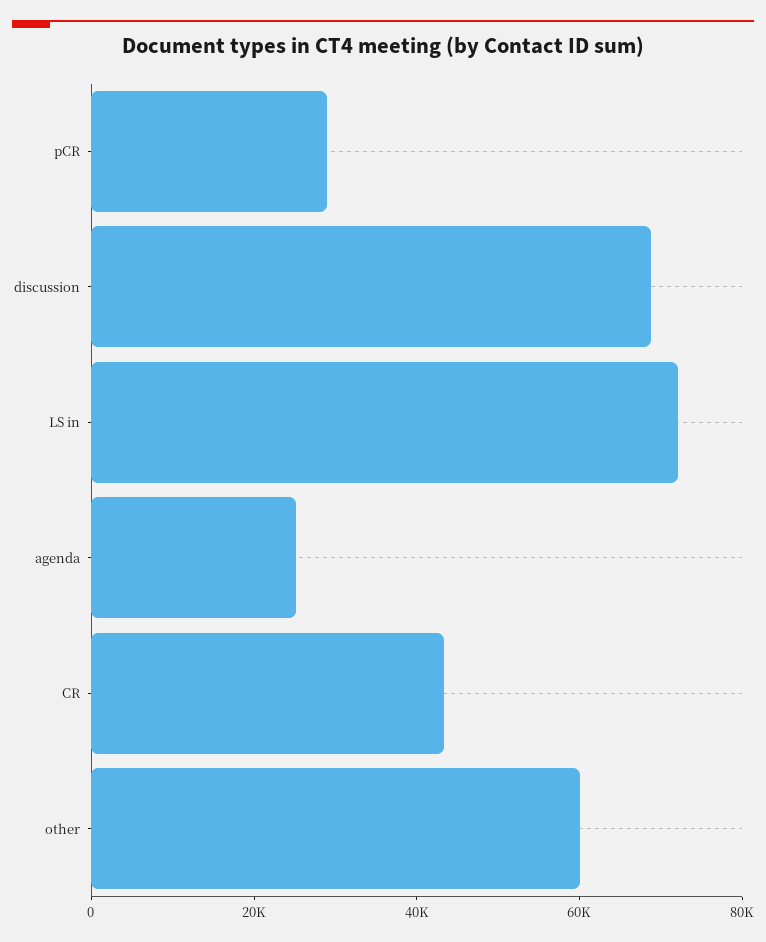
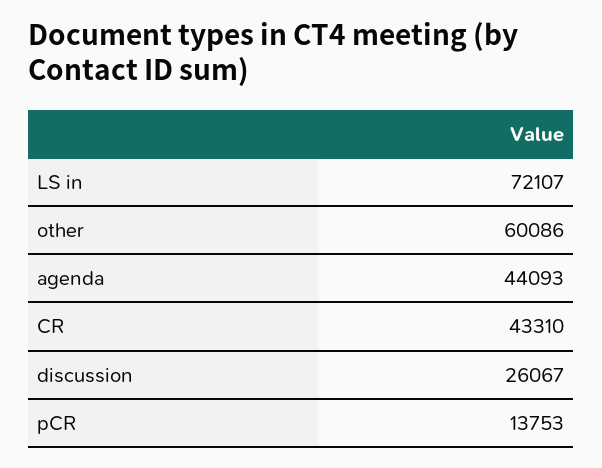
pCR: 30000 -> 13753
discussion: 70000 -> 26067
agenda: 25000 -> 44093

